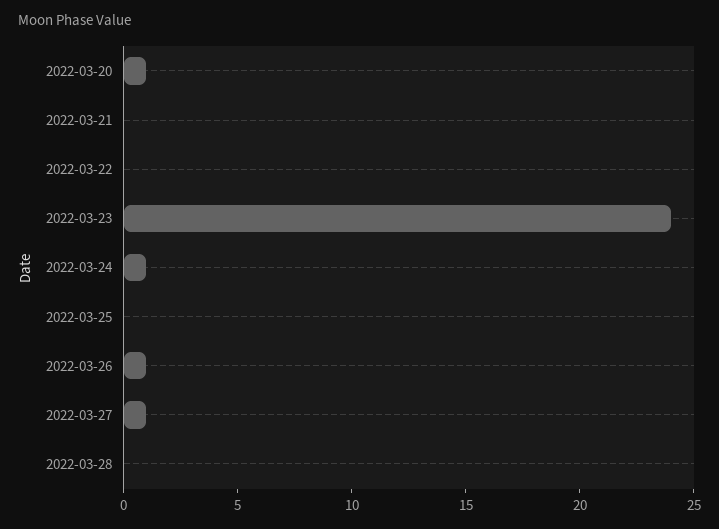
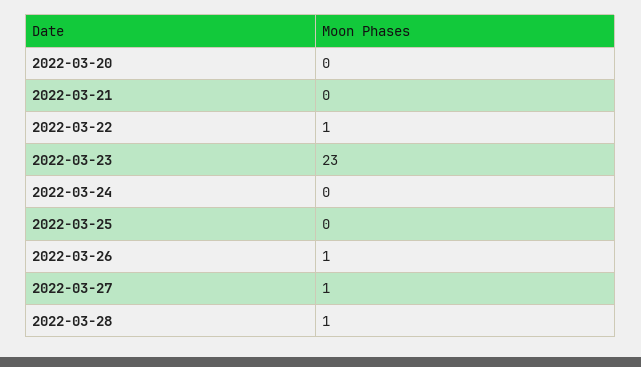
2022-03-20: 1 -> 0
2022-03-22: 0 -> 1
2022-03-23: 24 -> 23
2022-03-24: 1 -> 0
2022-03-28: 0 -> 1

